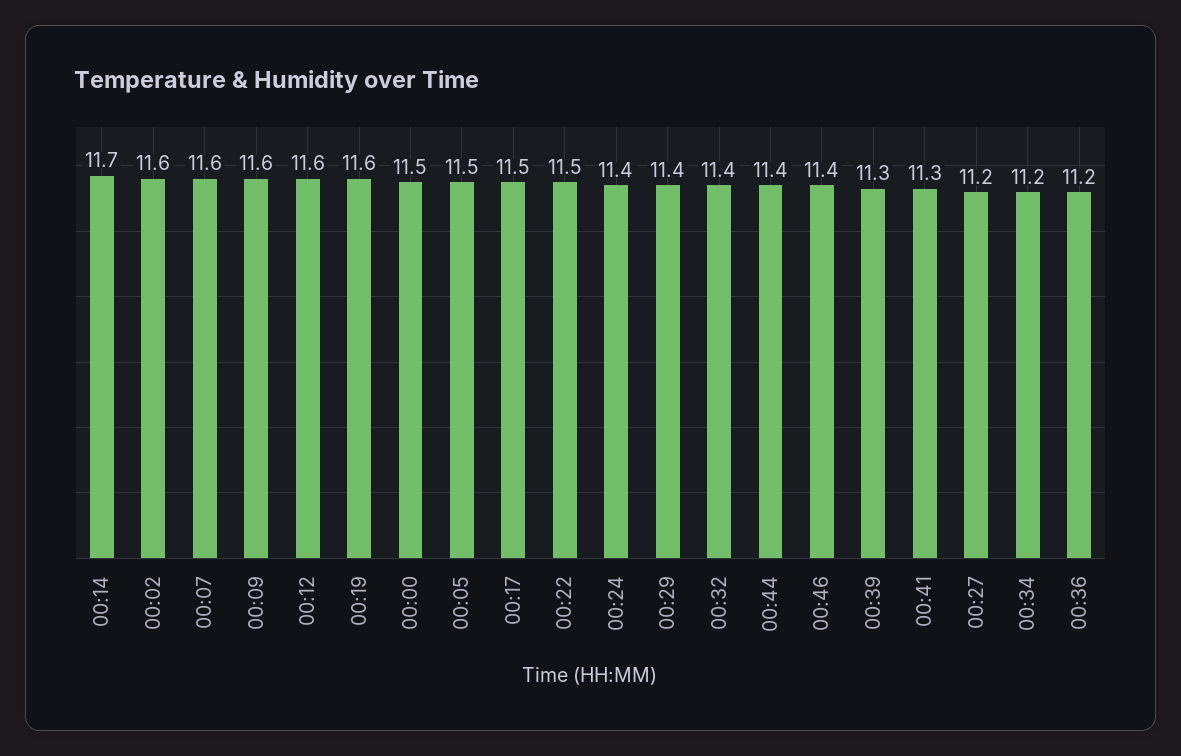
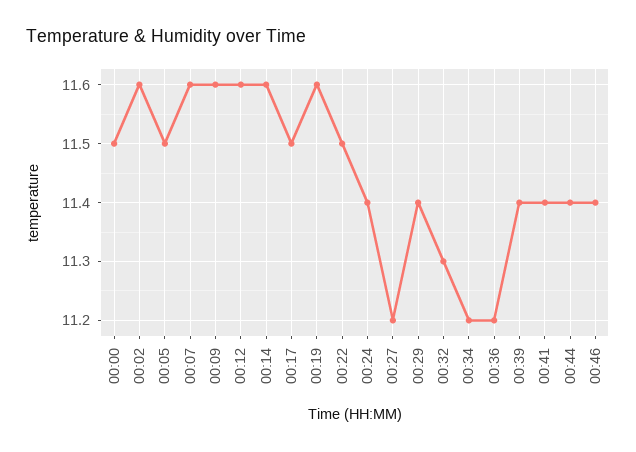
00:14: 11.7 -> 11.6
00:32: 11.4 -> 11.3
00:39: 11.3 -> 11.4
00:41: 11.3 -> 11.4

